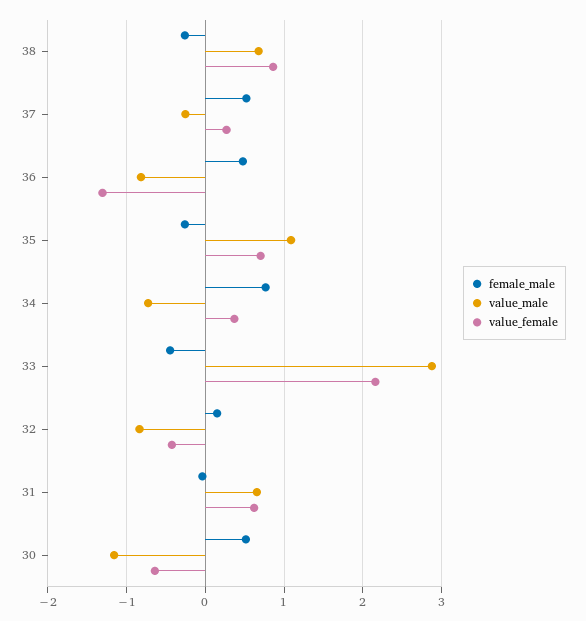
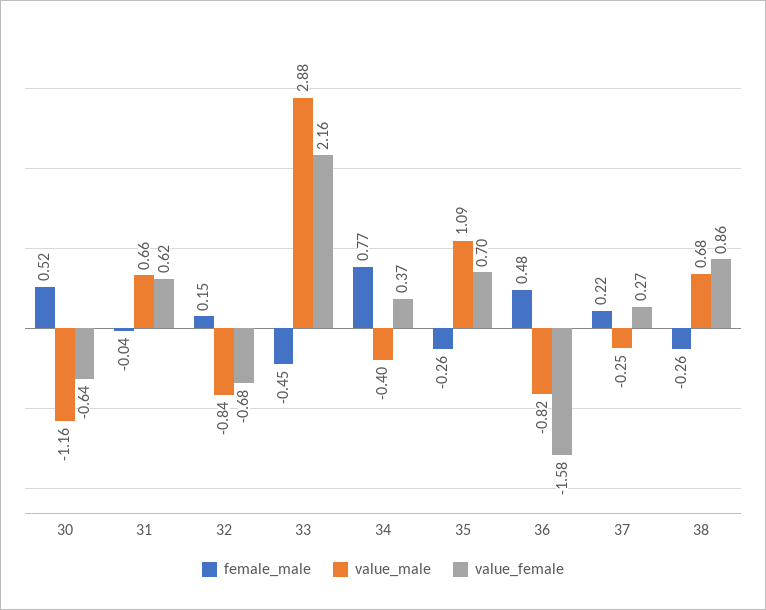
female_male, 37: 0.5 -> 0.22
value_female, 36: -1.3 -> -1.58
value_male, 34: -0.7 -> -0.4
value_female, 32: -0.4 -> -0.68

